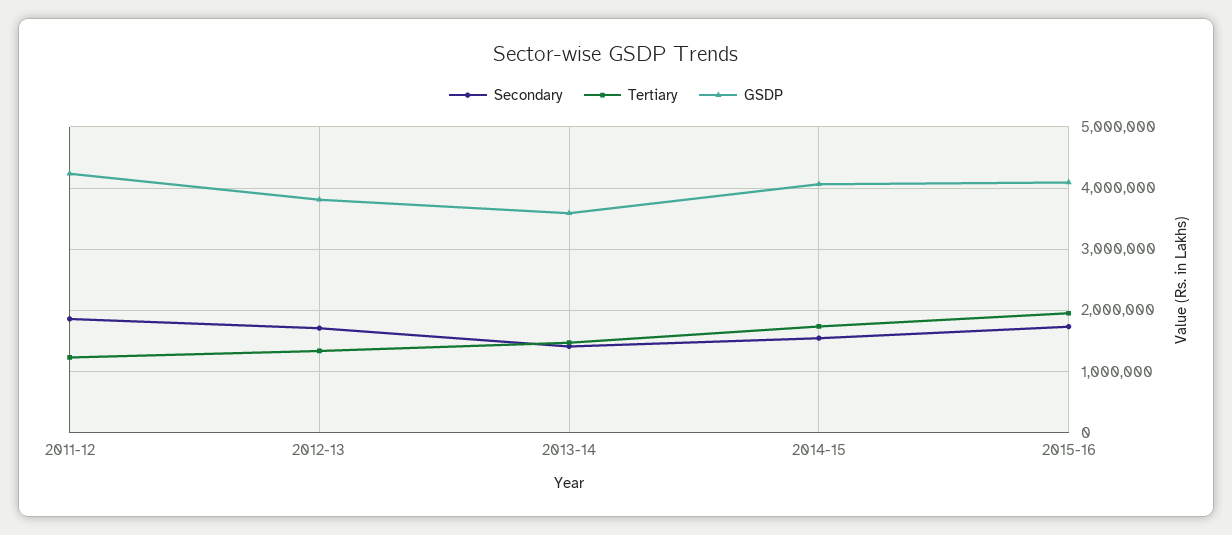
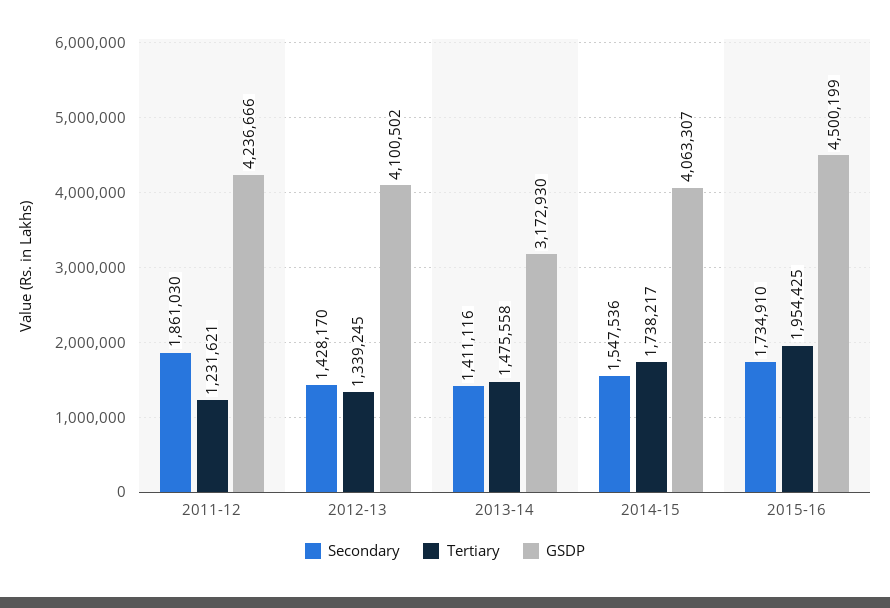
Secondary, 2012-13: 1700000 -> 1428170
GSDP, 2012-13: 3800000 -> 4100502
GSDP, 2013-14: 3600000 -> 3172930
GSDP, 2015-16: 4100000 -> 4500199

